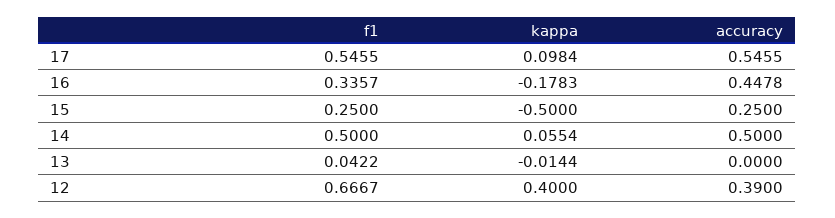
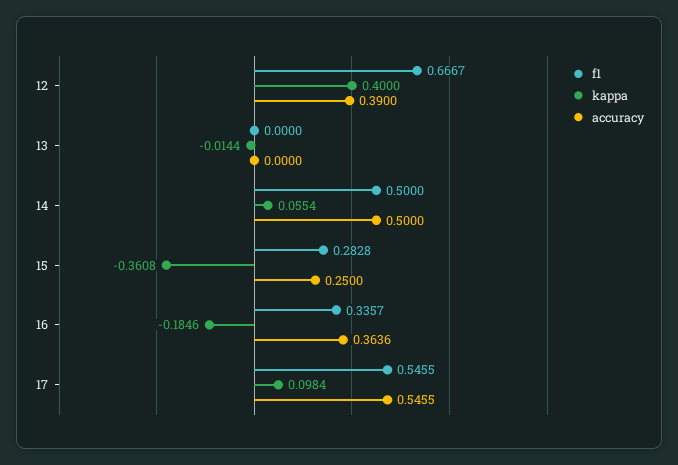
kappa, 16: -0.1783 -> -0.1846
accuracy, 16: 0.4478 -> 0.3636
f1, 15: 0.25 -> 0.2828
kappa, 15: -0.5 -> -0.3608
f1, 13: 0.0422 -> 0

